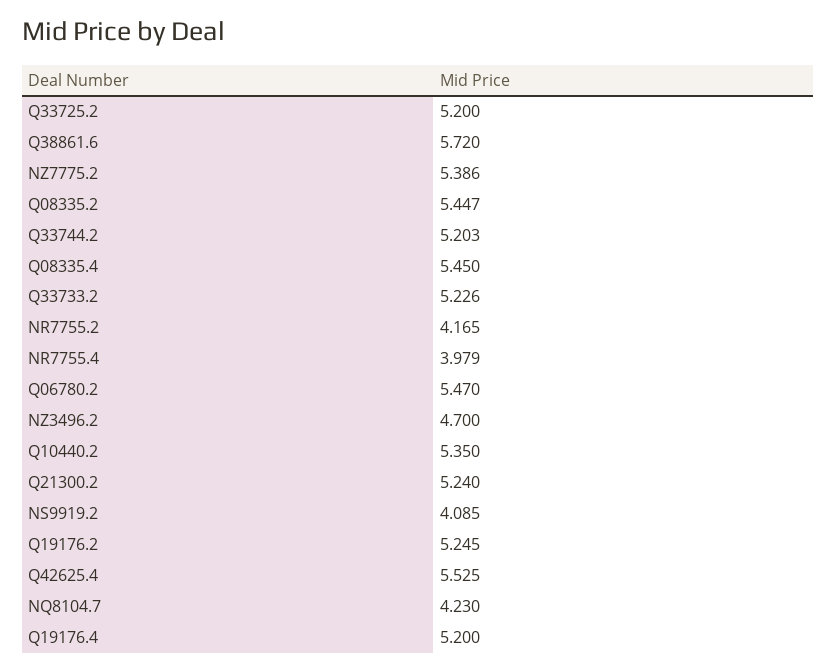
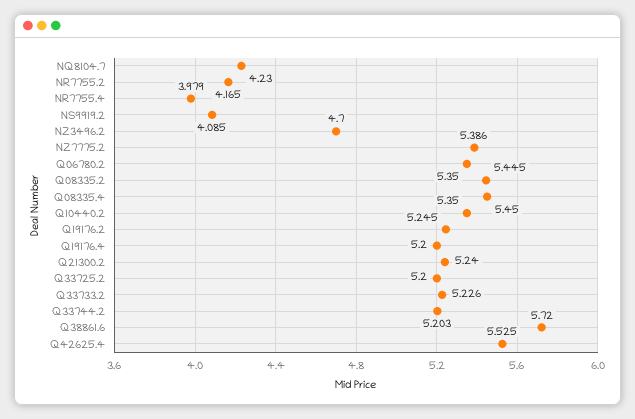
Q08335.2: 5.447 -> 5.445
Q06780.2: 5.47 -> 5.35

